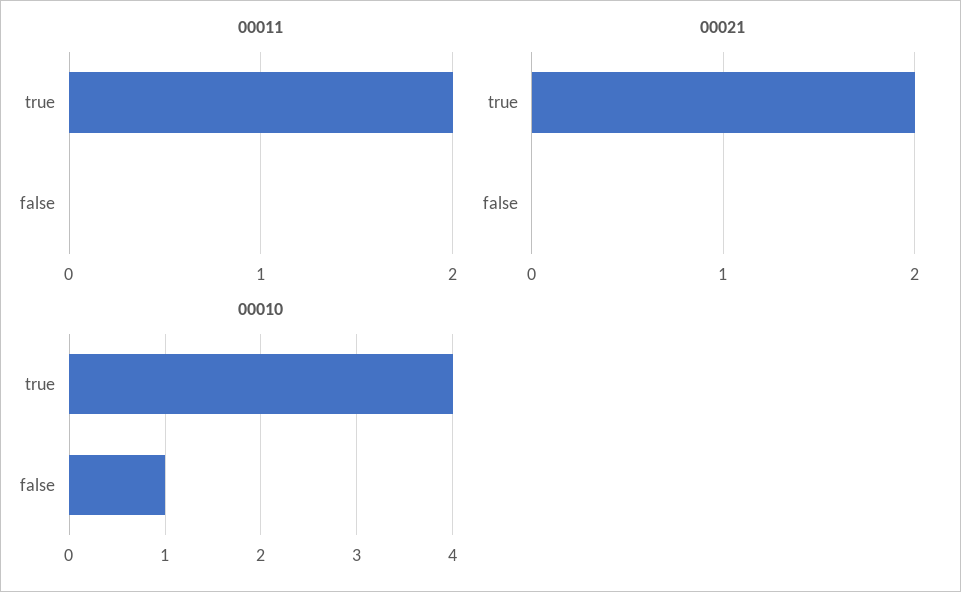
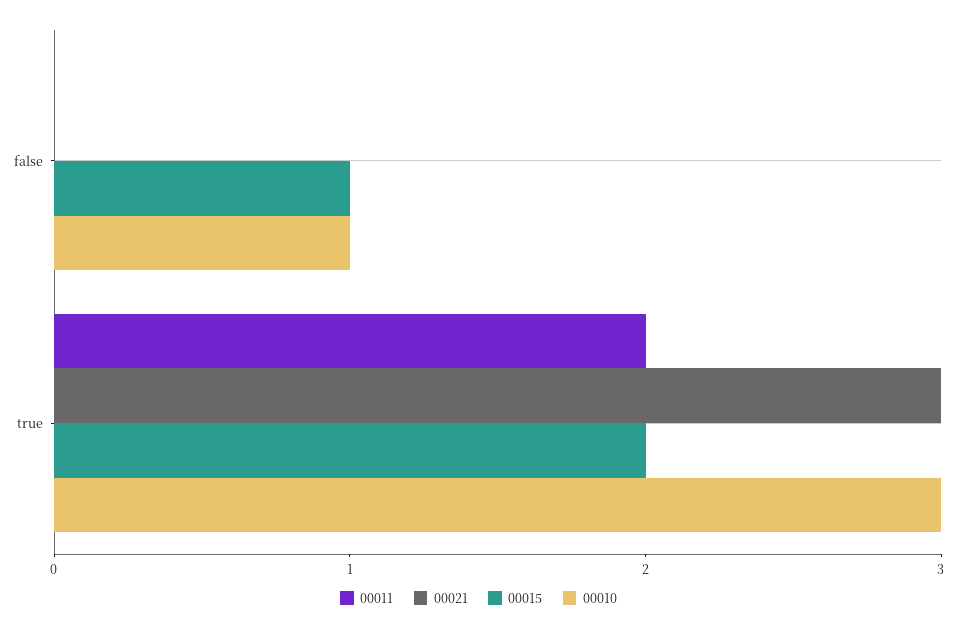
00021, true: 2 -> 3
00010, true: 4 -> 3
00015, false: none -> 1
00015, true: none -> 2

